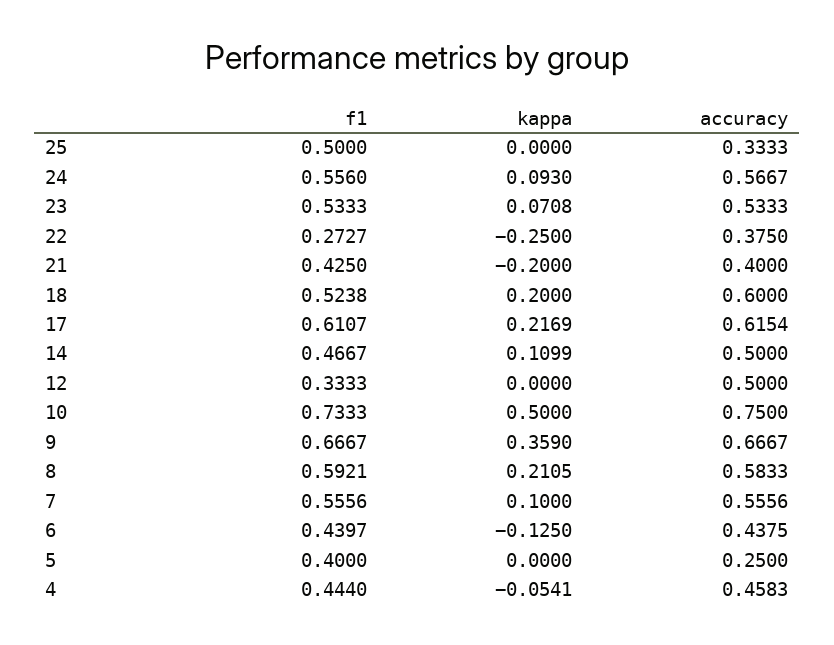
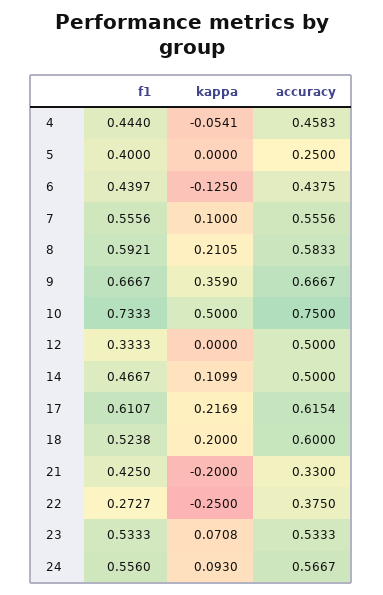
f1, 25: 0.5 -> none
kappa, 25: 0 -> none
accuracy, 25: 0.3333 -> none
accuracy, 21: 0.4 -> 0.33

